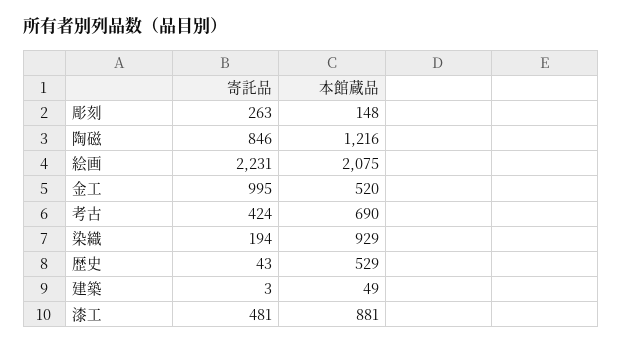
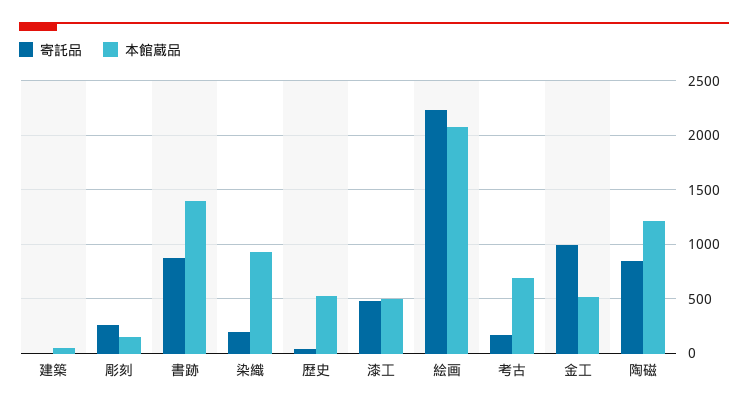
寄託品, 考古: 424 -> 200
本館蔵品, 漆工: 881 -> 500
寄託品, 書跡: none -> 900
本館蔵品, 書跡: none -> 1400

